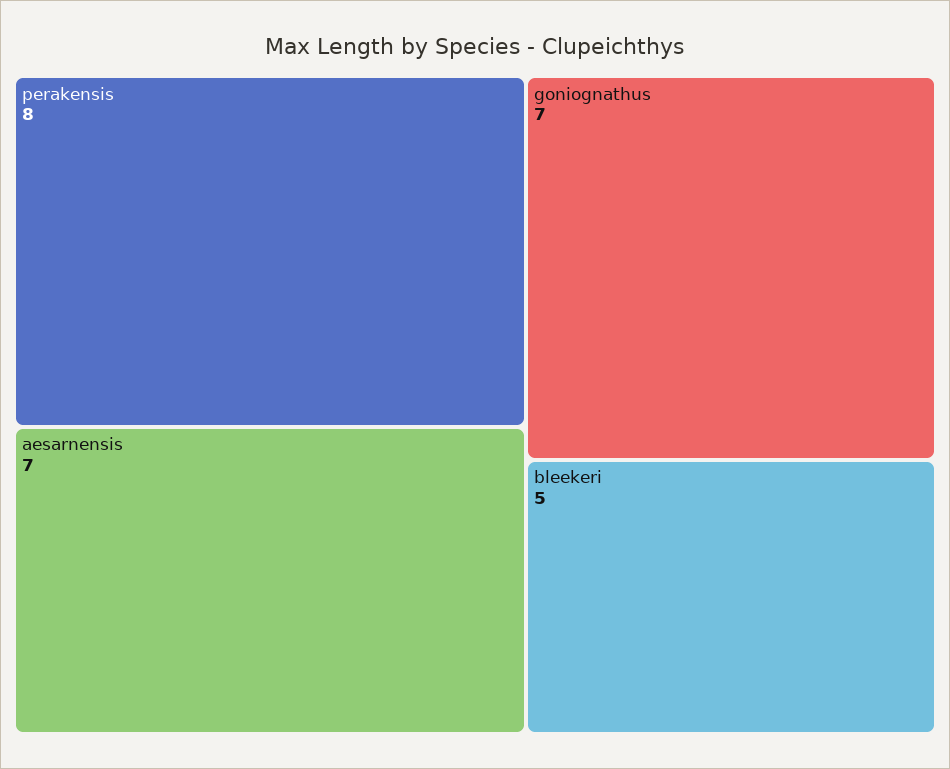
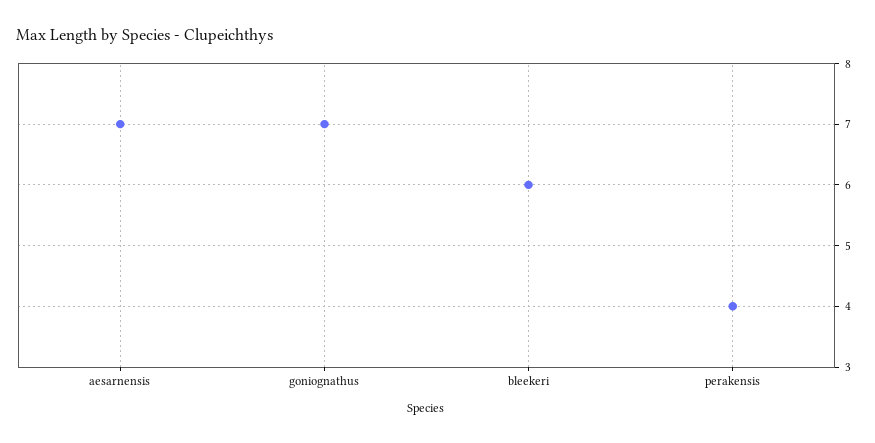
perakensis: 8 -> 4
bleekeri: 5 -> 6

